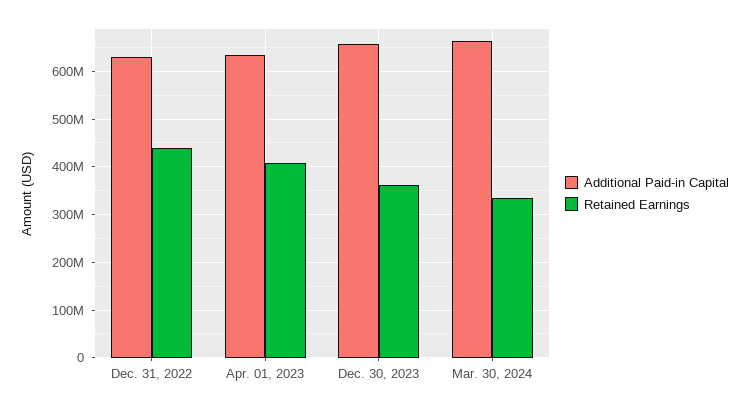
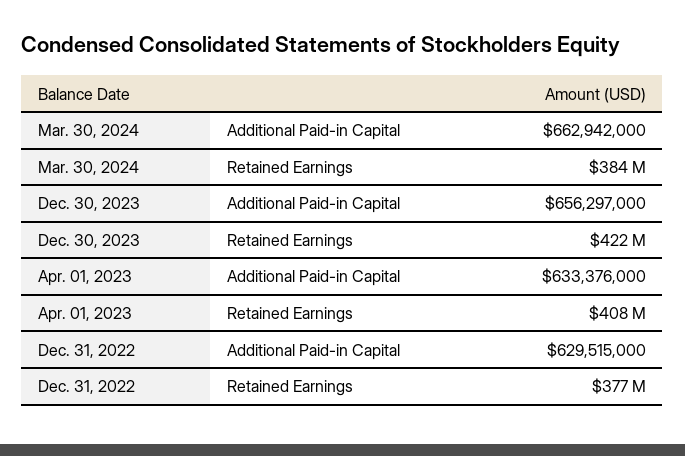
Retained Earnings, Dec. 31, 2022: 440000000 -> 377000000
Retained Earnings, Dec. 30, 2023: 360000000 -> 422000000
Retained Earnings, Mar. 30, 2024: 340000000 -> 384000000

